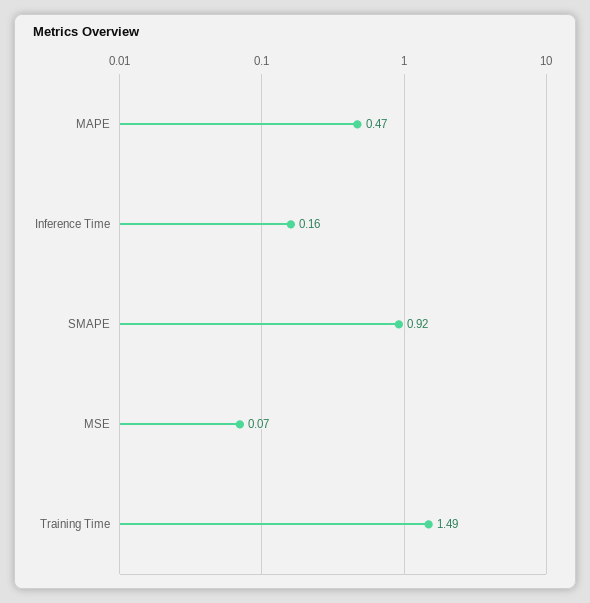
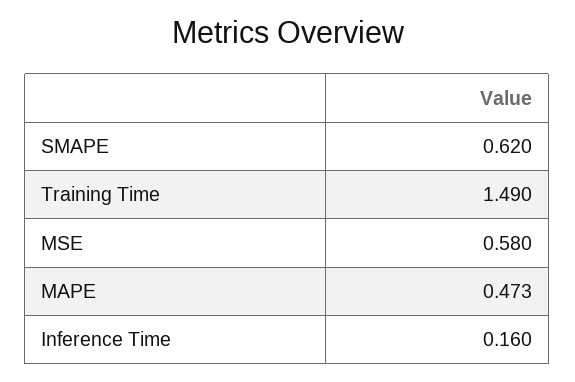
SMAPE: 0.92 -> 0.62
MSE: 0.07 -> 0.58

